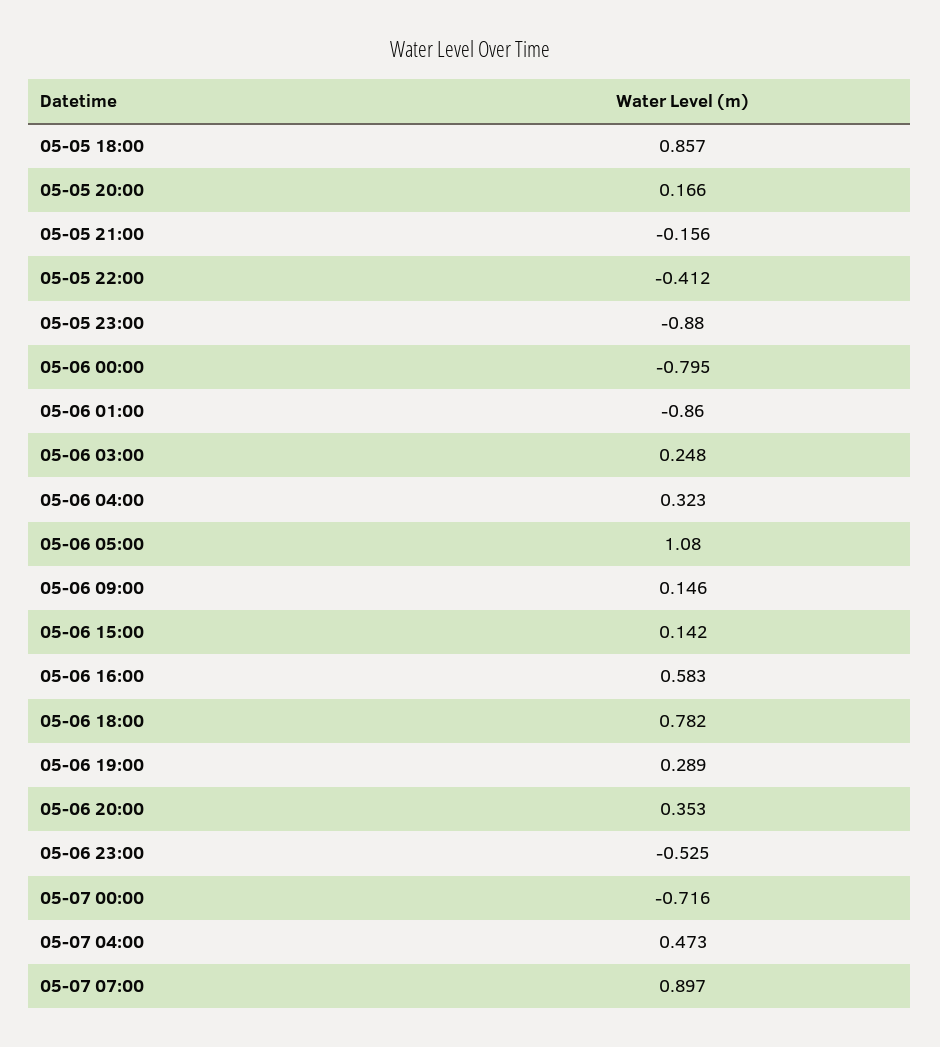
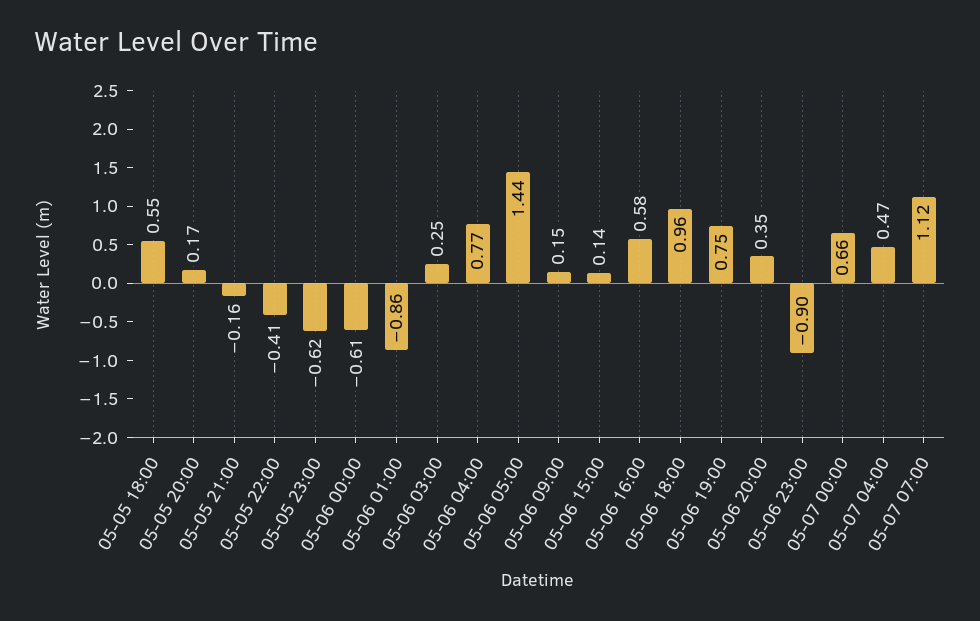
05-05 18:00: 0.857 -> 0.55
05-05 23:00: -0.88 -> -0.62
05-06 00:00: -0.795 -> -0.61
05-06 04:00: 0.323 -> 0.77
05-06 05:00: 1.08 -> 1.44
05-06 18:00: 0.782 -> 0.96
05-06 19:00: 0.289 -> 0.75
05-06 23:00: -0.525 -> -0.9
05-07 00:00: -0.716 -> 0.66
05-07 07:00: 0.897 -> 1.12

